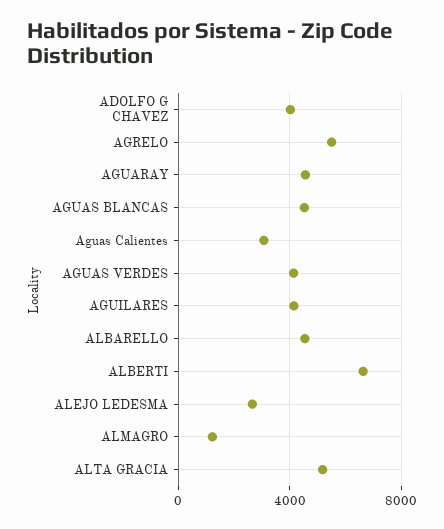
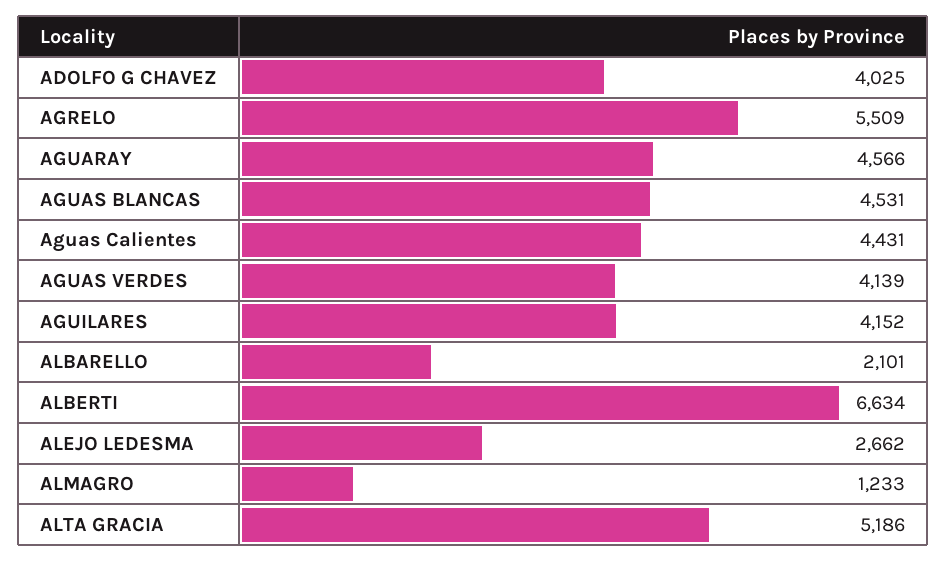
Aguas Calientes: 3000 -> 4431
ALBARELLO: 4500 -> 2101

